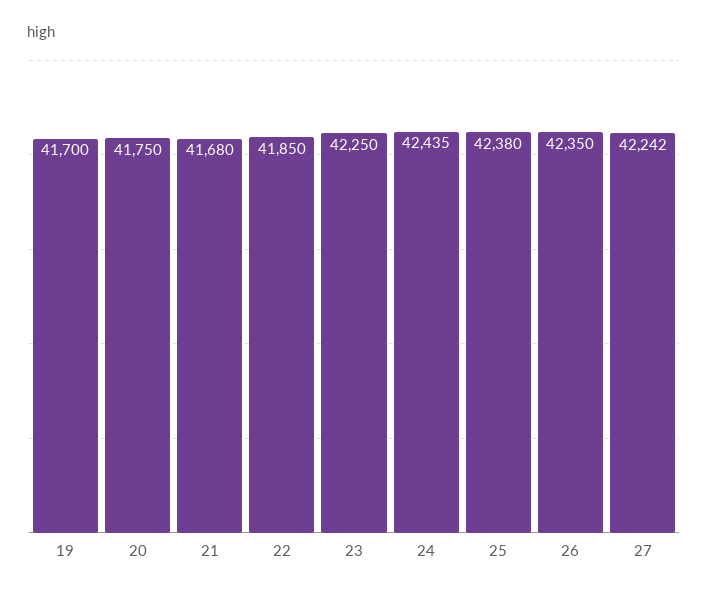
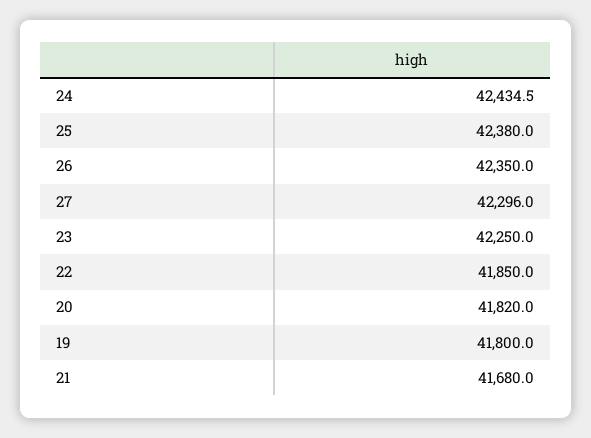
19: 41700 -> 41800
20: 41750 -> 41820
27: 42242 -> 42296

